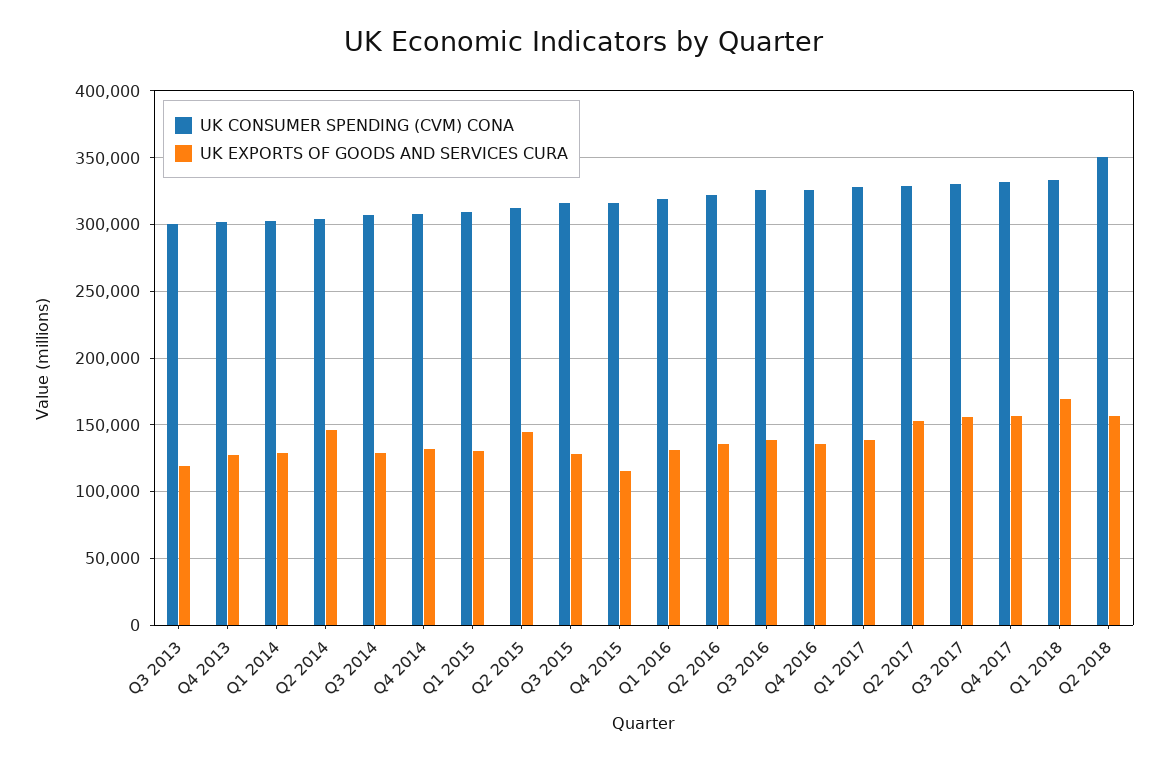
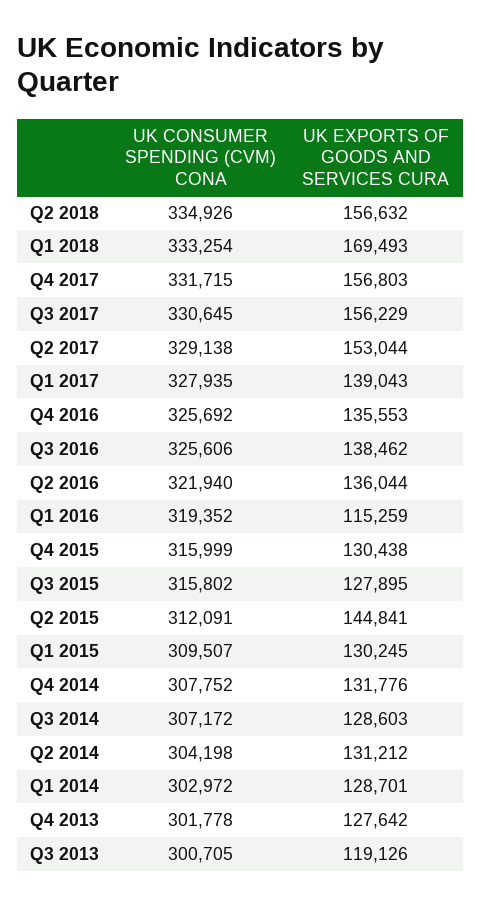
UK EXPORTS OF GOODS AND SERVICES CURA, Q2 2014: 145000 -> 131212
UK EXPORTS OF GOODS AND SERVICES CURA, Q4 2015: 115000 -> 130438
UK EXPORTS OF GOODS AND SERVICES CURA, Q1 2016: 130000 -> 115259
UK CONSUMER SPENDING (CVM) CONA, Q2 2018: 350000 -> 334926

